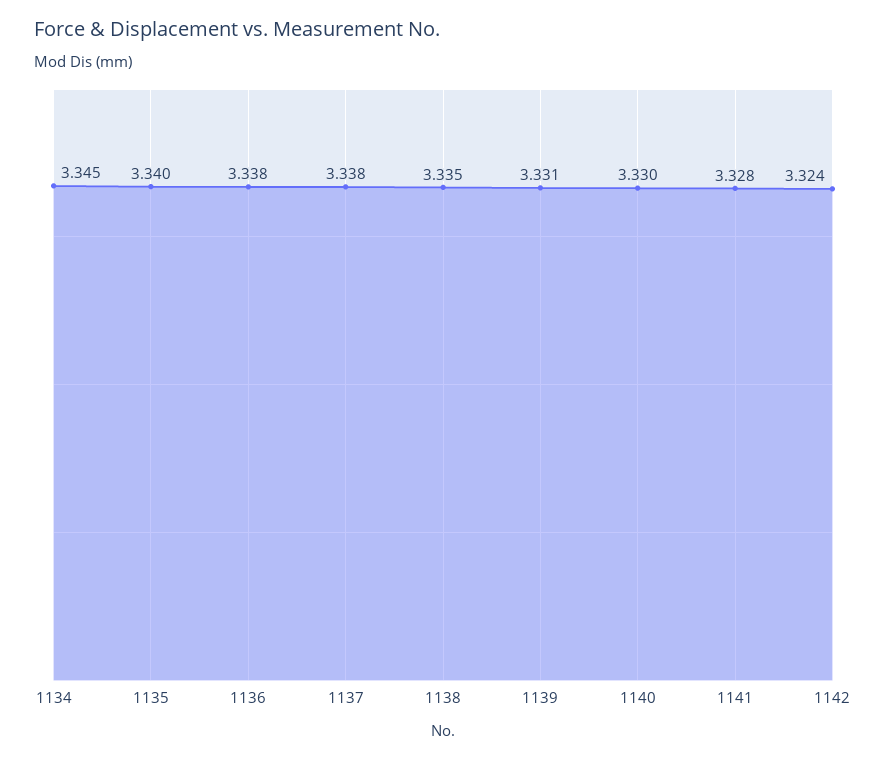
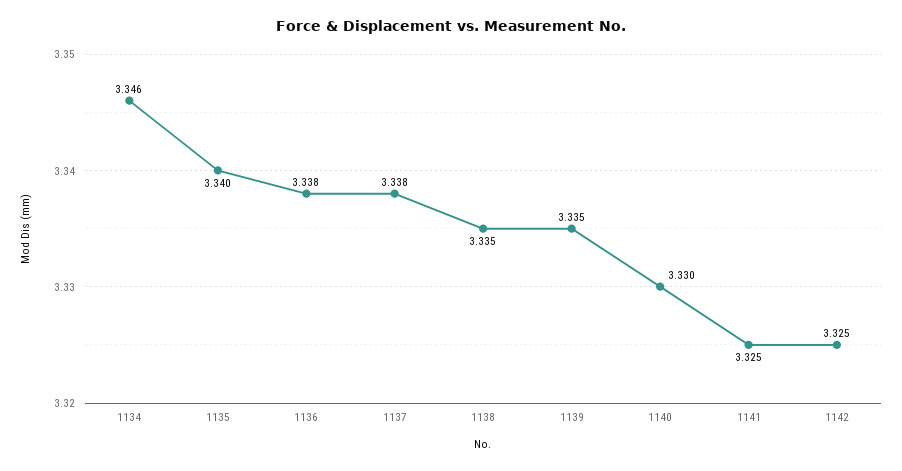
1134: 3.345 -> 3.346
1139: 3.331 -> 3.335
1141: 3.328 -> 3.325
1142: 3.324 -> 3.325

